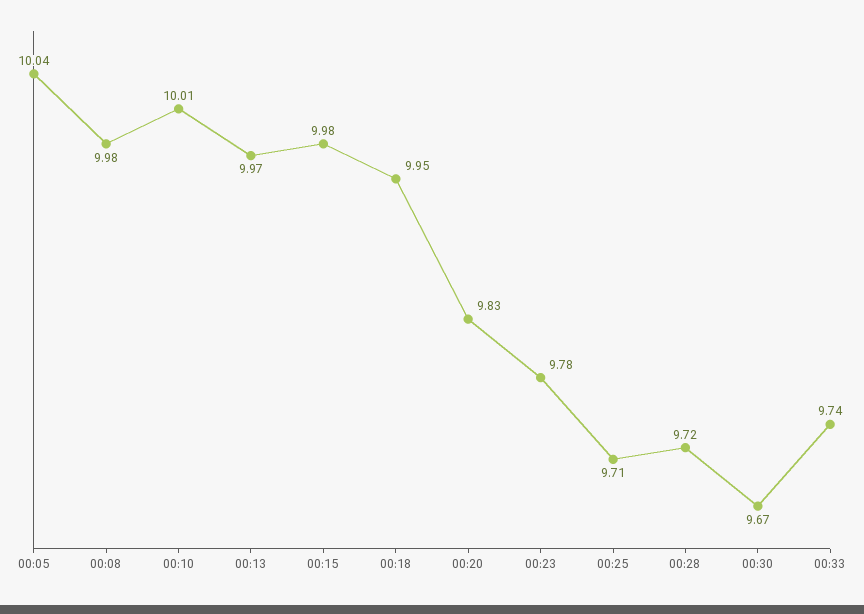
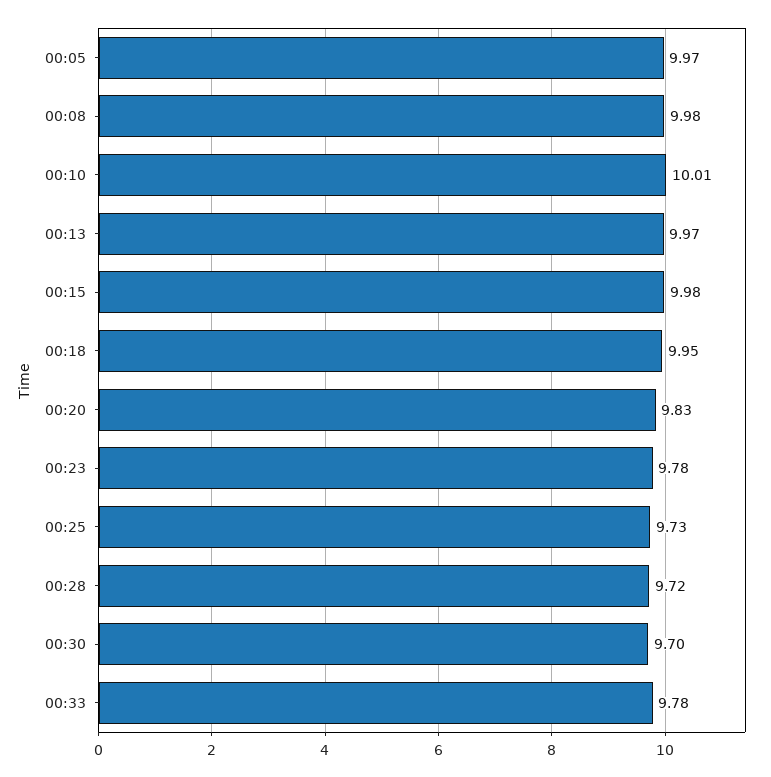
00:05: 10.04 -> 9.97
00:25: 9.71 -> 9.73
00:30: 9.67 -> 9.7
00:33: 9.74 -> 9.78

